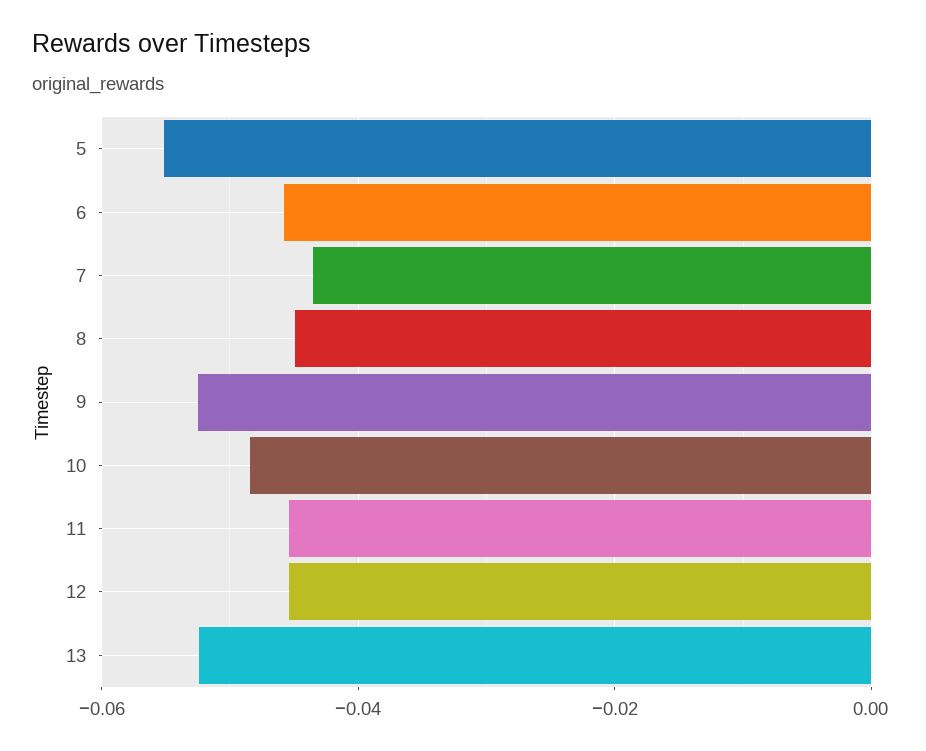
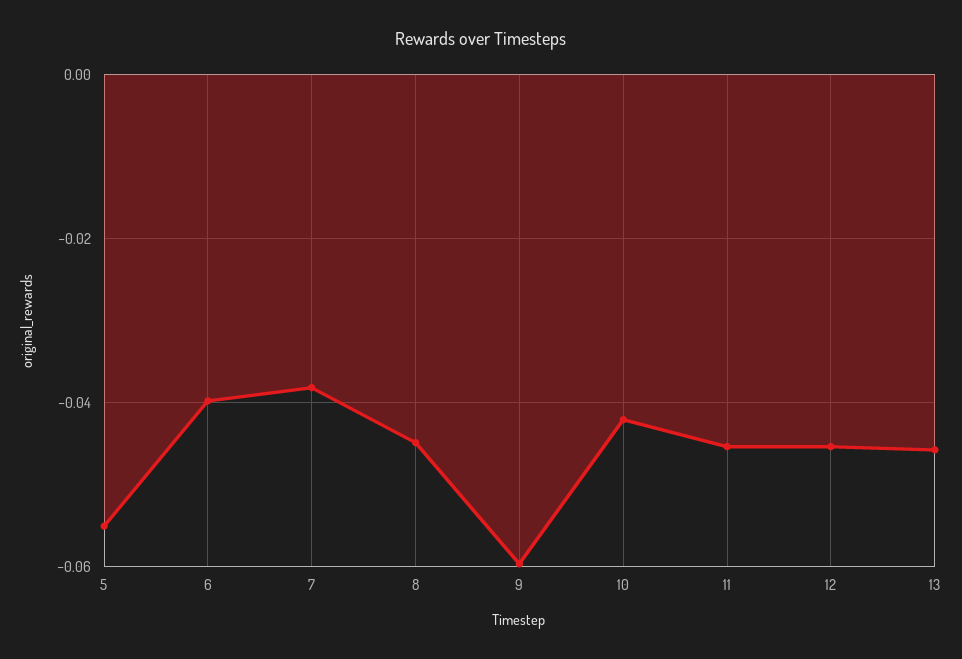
6: -0.046 -> -0.04
7: -0.044 -> -0.038
9: -0.052 -> -0.06
10: -0.048 -> -0.042
13: -0.052 -> -0.046

